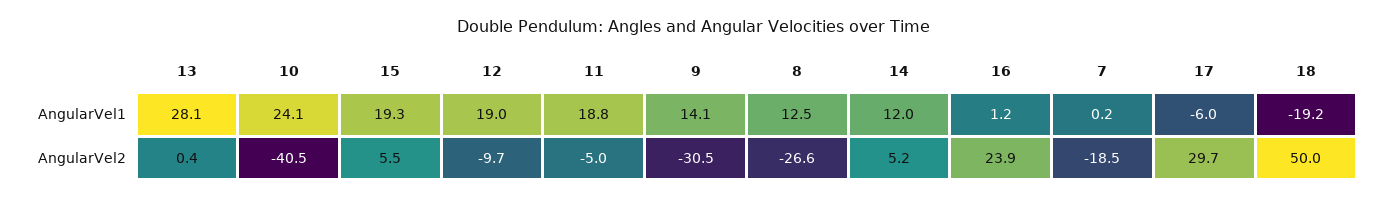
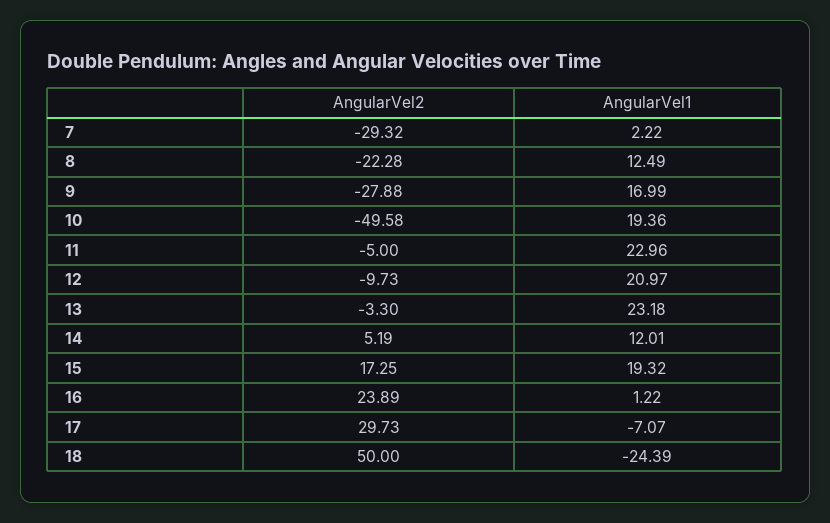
13, AngularVel1: 28.1 -> 23.18
10, AngularVel1: 24.1 -> 19.36
12, AngularVel1: 19 -> 20.97
11, AngularVel1: 18.8 -> 22.96
9, AngularVel1: 14.1 -> 16.99
7, AngularVel1: 0.2 -> 2.22
17, AngularVel1: -6 -> -7.07
18, AngularVel1: -19.2 -> -24.39
13, AngularVel2: 0.4 -> -3.3
10, AngularVel2: -40.5 -> -49.58
15, AngularVel2: 5.5 -> 17.25
9, AngularVel2: -30.5 -> -27.88
8, AngularVel2: -26.6 -> -22.28
7, AngularVel2: -18.5 -> -29.32

